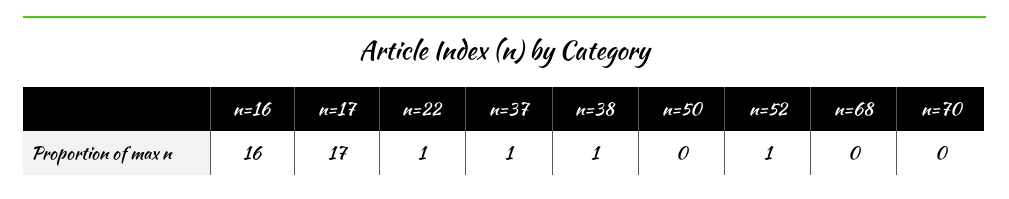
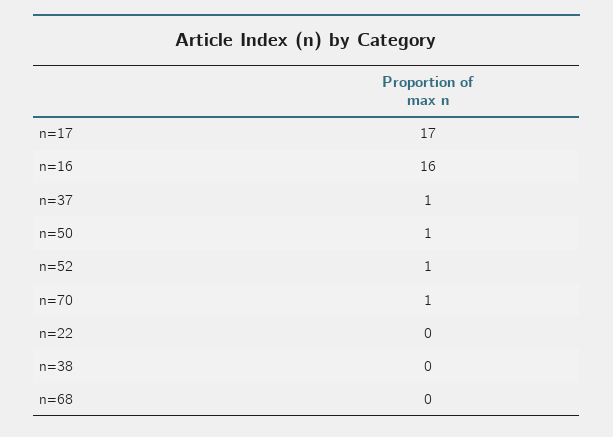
n=22: 1 -> 0
n=38: 1 -> 0
n=50: 0 -> 1
n=70: 0 -> 1

